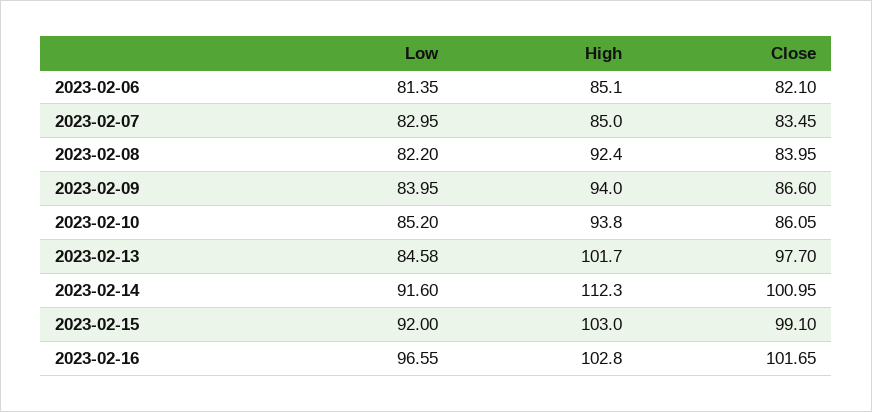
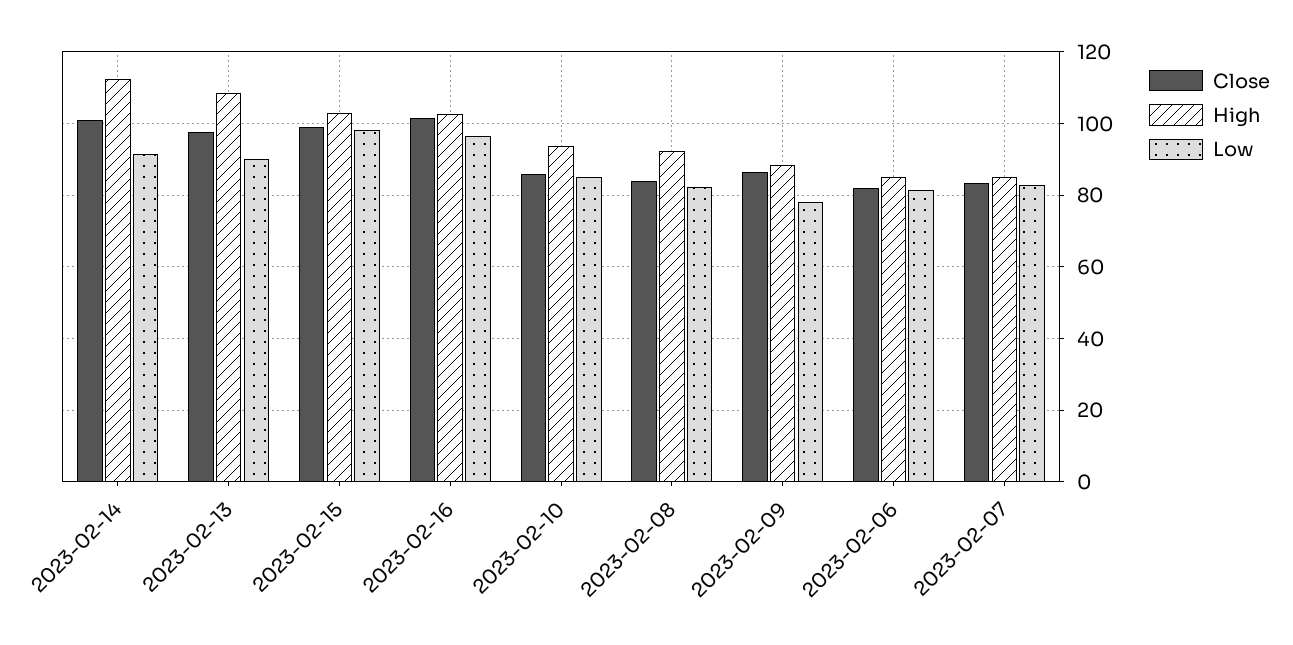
Low, 2023-02-09: 83.95 -> 78
High, 2023-02-09: 94 -> 88
Low, 2023-02-13: 84.58 -> 90
High, 2023-02-13: 101.7 -> 108
Low, 2023-02-15: 92 -> 98

